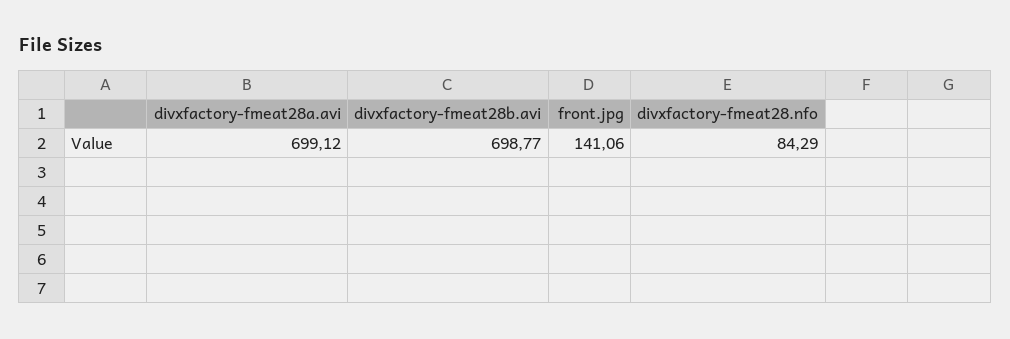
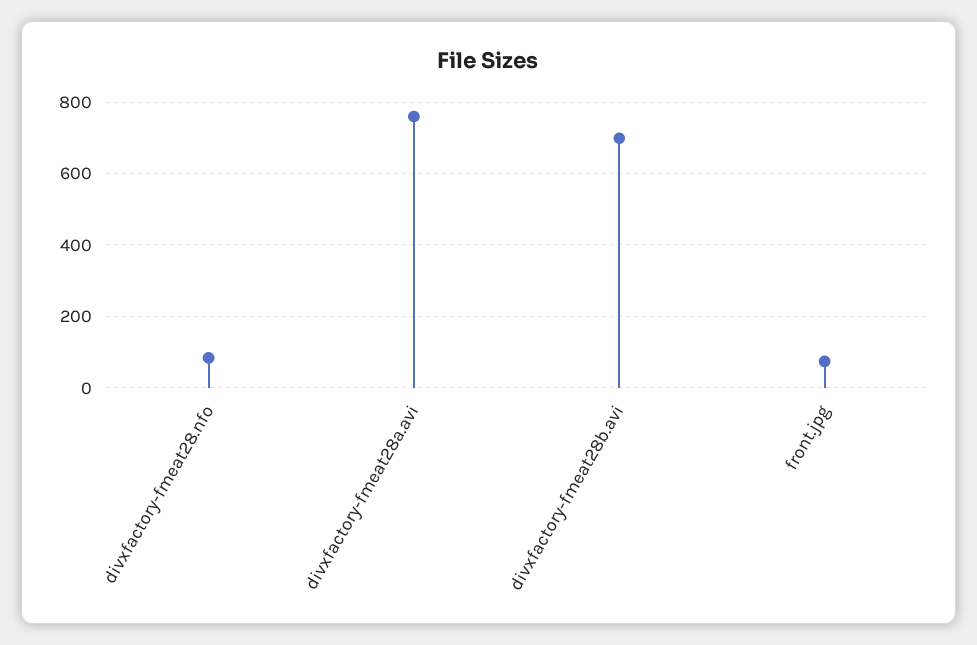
divxfactory-fmeat28a.avi: 699.12 -> 760
front.jpg: 141.06 -> 80

